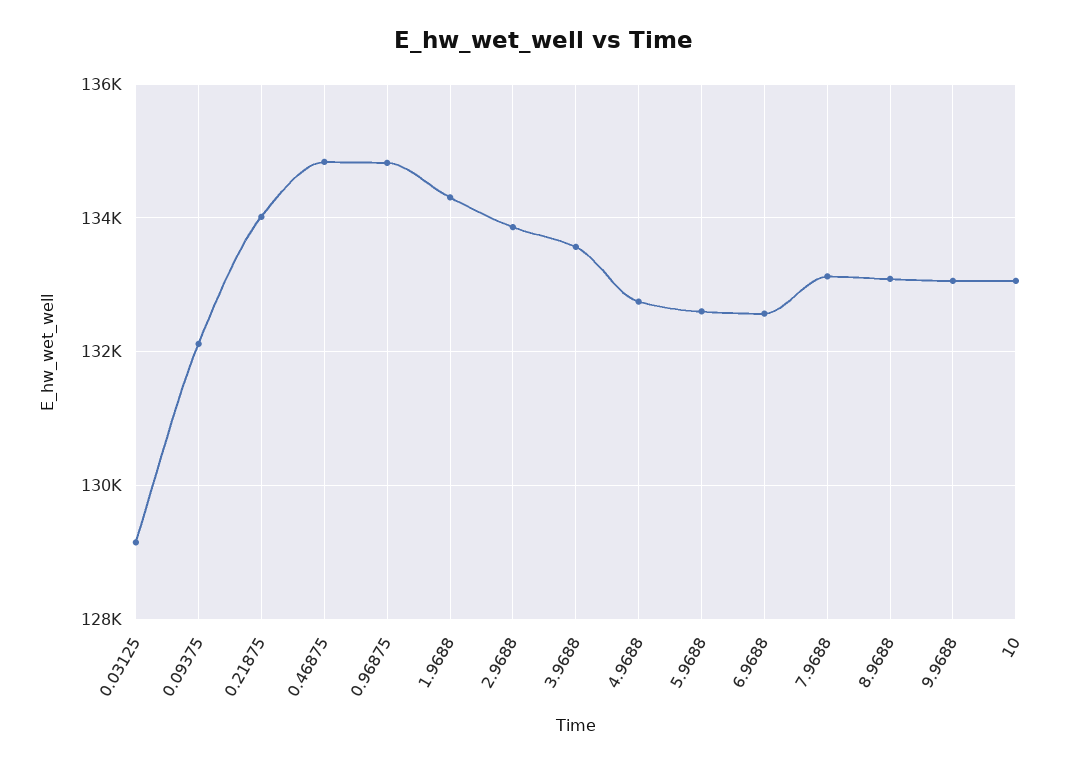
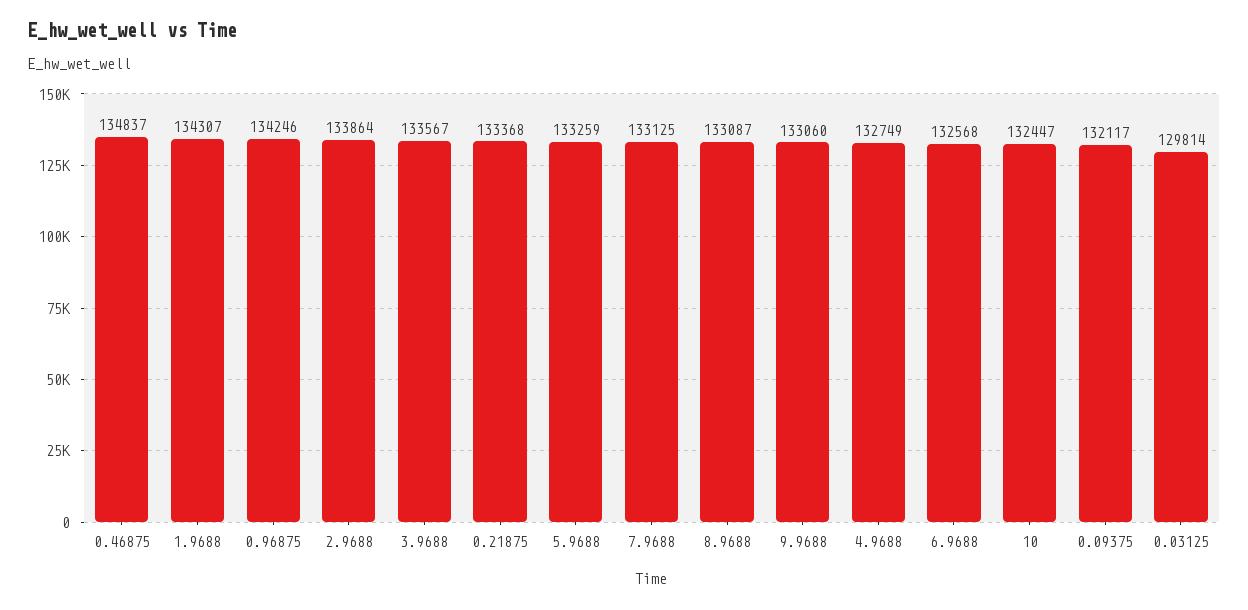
0.03125: 129200 -> 129814
0.21875: 134000 -> 133368
0.96875: 134800 -> 134246
5.9688: 132600 -> 133259
10: 133000 -> 132447

